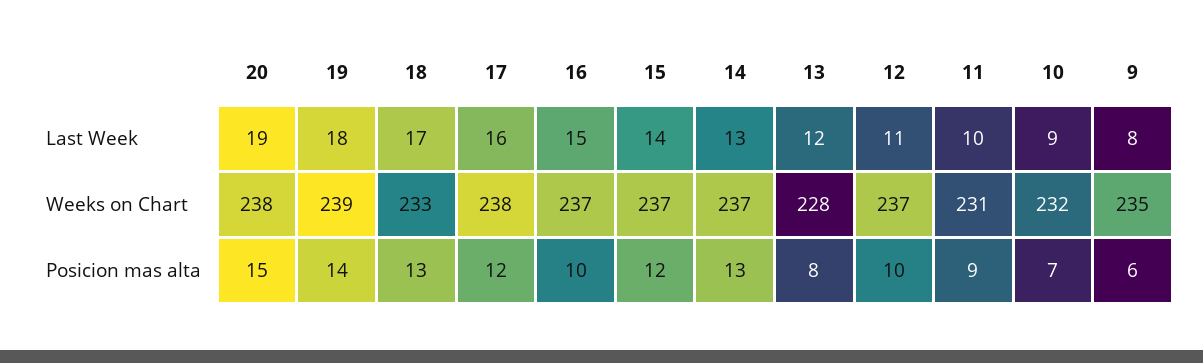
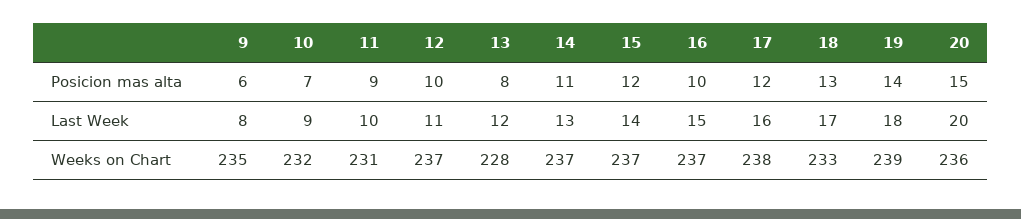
20, Last Week: 19 -> 20
20, Weeks on Chart: 238 -> 236
14, Posicion mas alta: 13 -> 11

